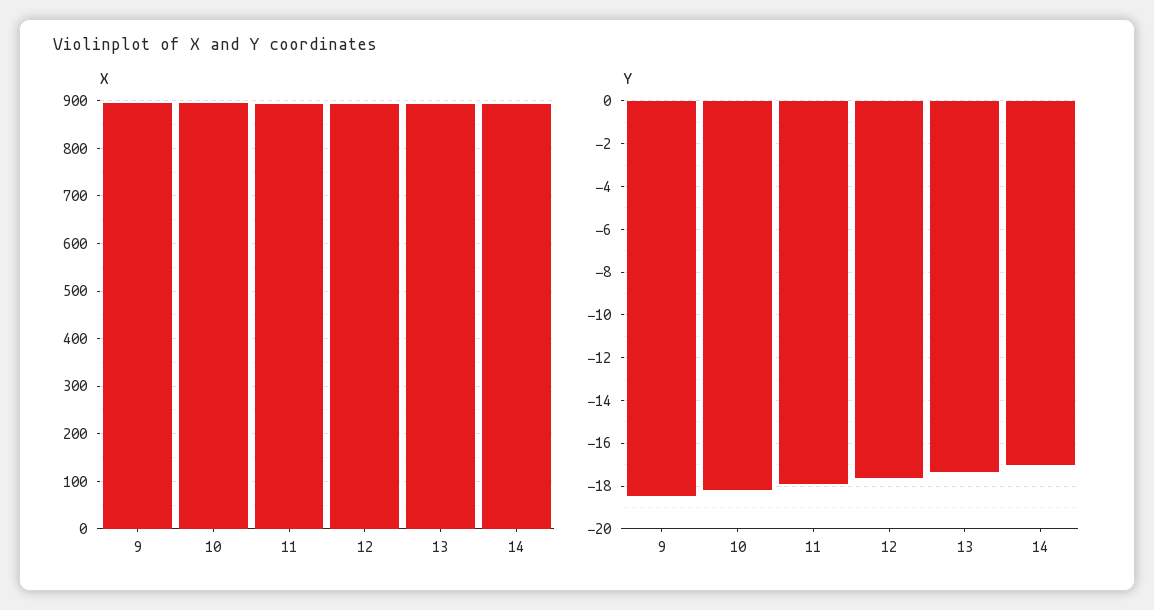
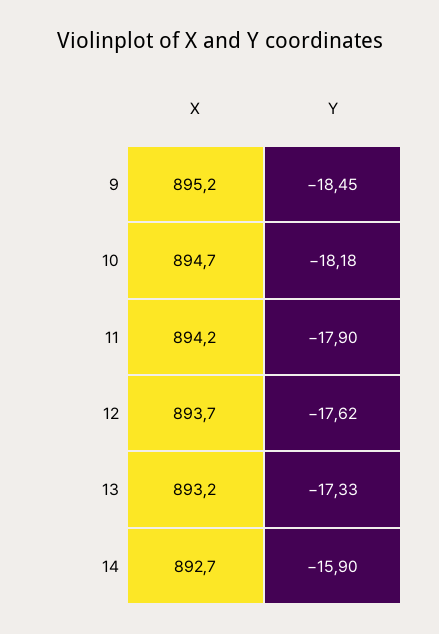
Y, 14: -17 -> -15.9

